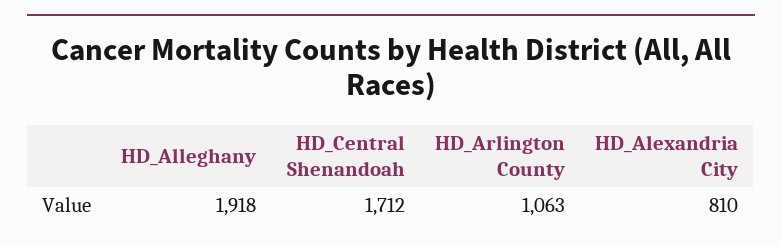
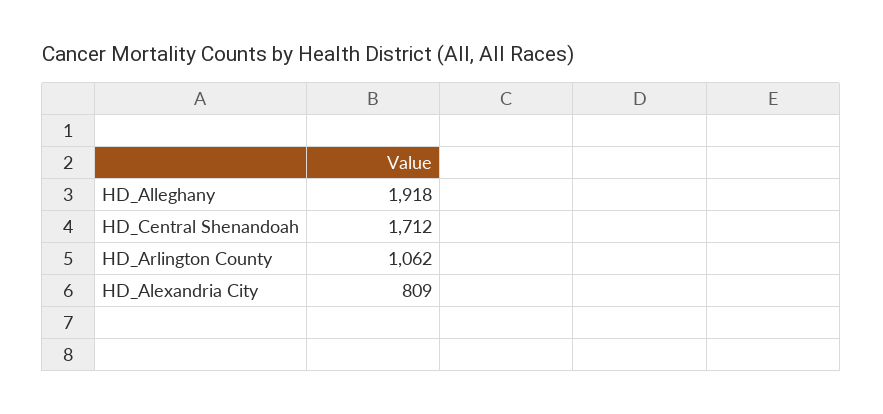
HD_Arlington County: 1063 -> 1062
HD_Alexandria City: 810 -> 809

